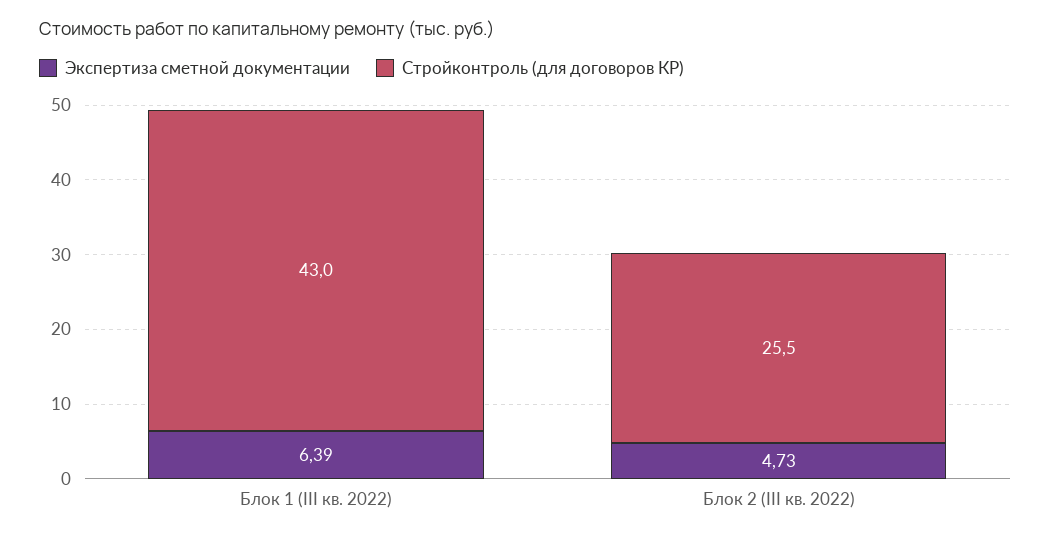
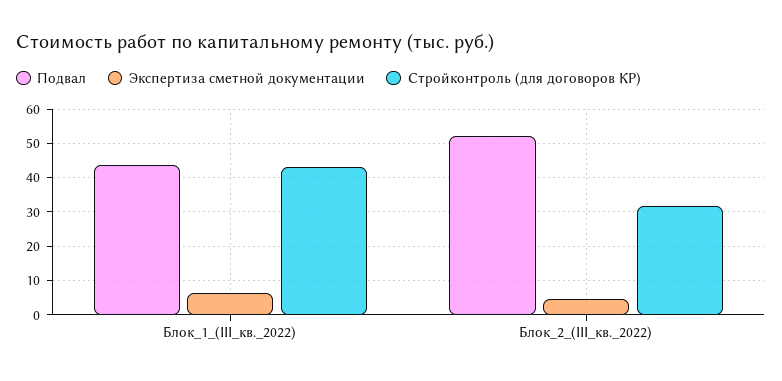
Стройконтроль (для договоров КР), Блок 2 (III кв. 2022): 25.5 -> 32
Подвал, Блок 1 (III кв. 2022): none -> 44
Подвал, Блок 2 (III кв. 2022): none -> 52

